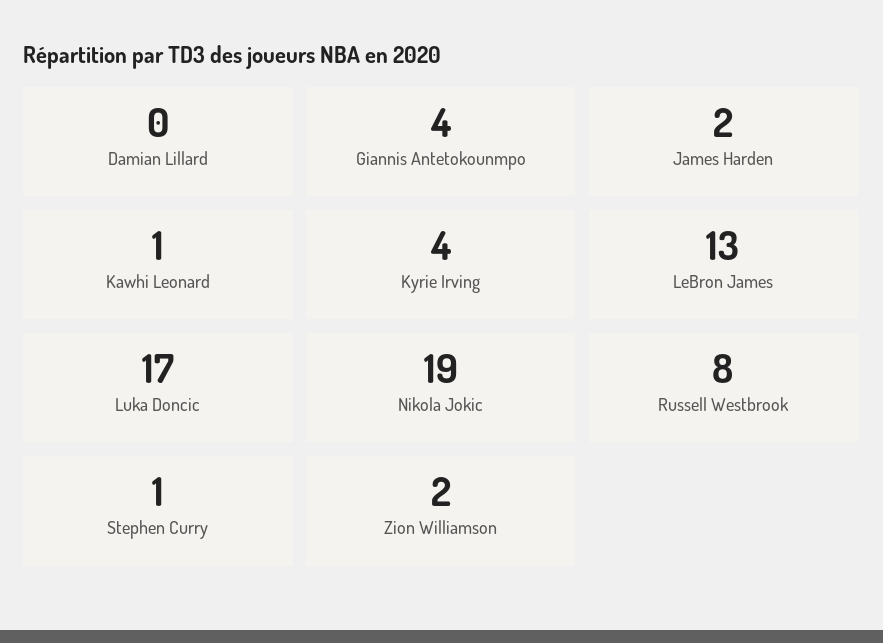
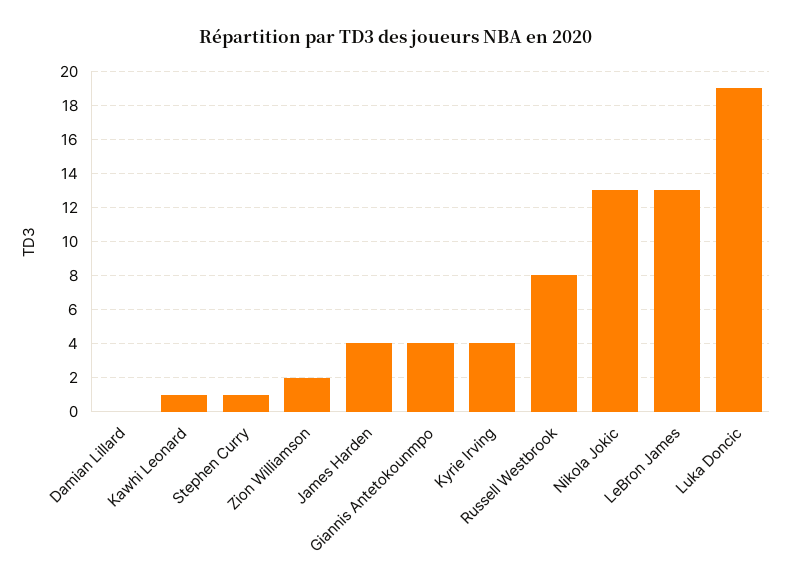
James Harden: 2 -> 4
Luka Doncic: 17 -> 19
Nikola Jokic: 19 -> 13

